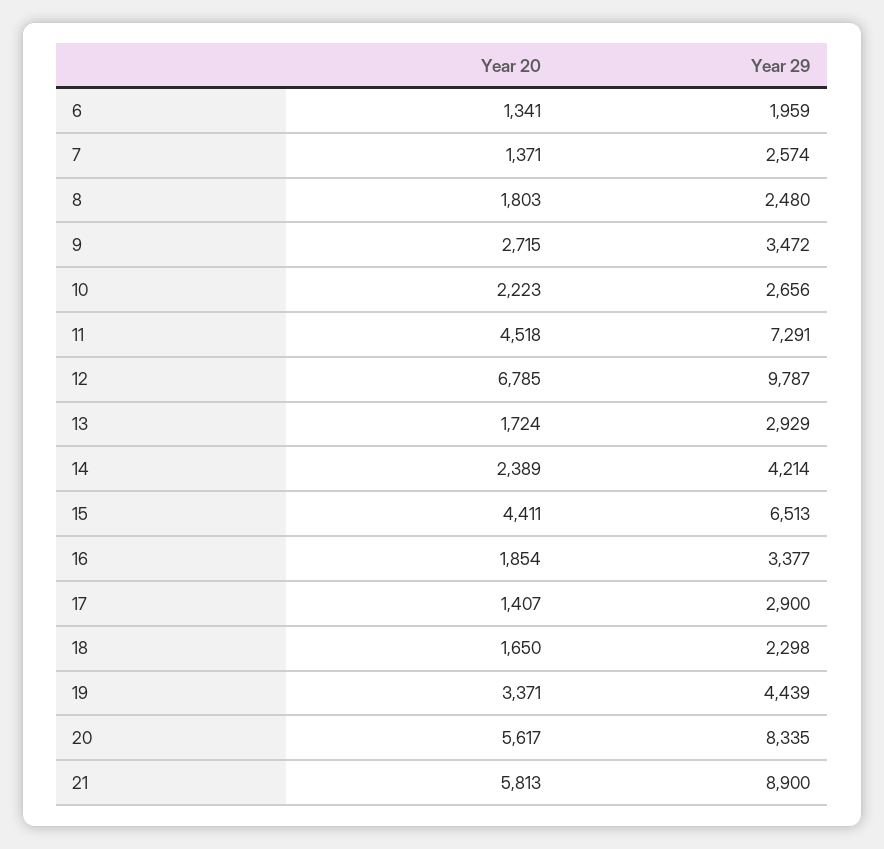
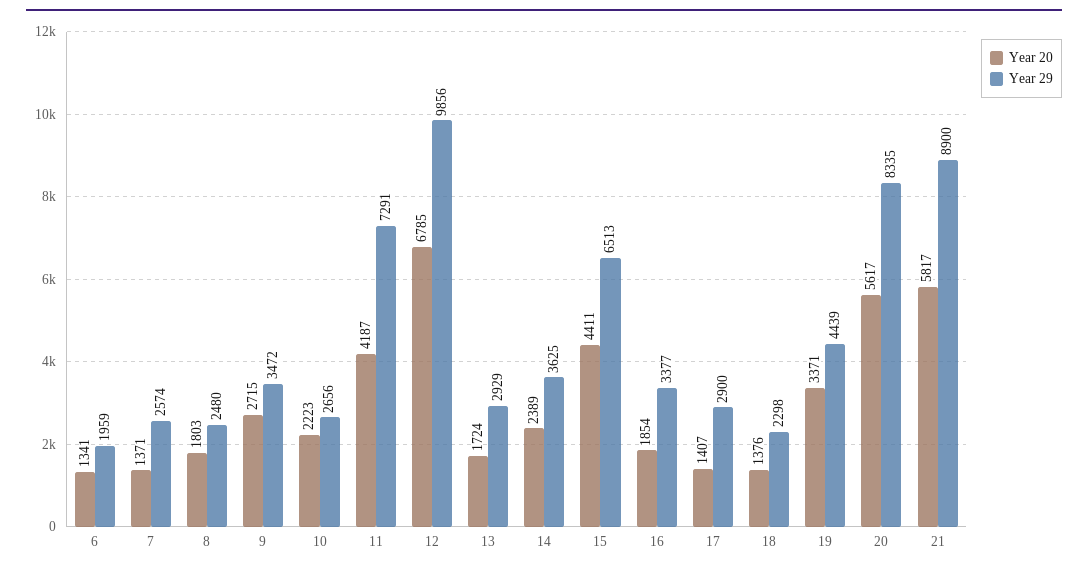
Year 20, 11: 4518 -> 4187
Year 29, 12: 9787 -> 9856
Year 29, 14: 4214 -> 3625
Year 20, 18: 1650 -> 1376
Year 20, 21: 5813 -> 5817

